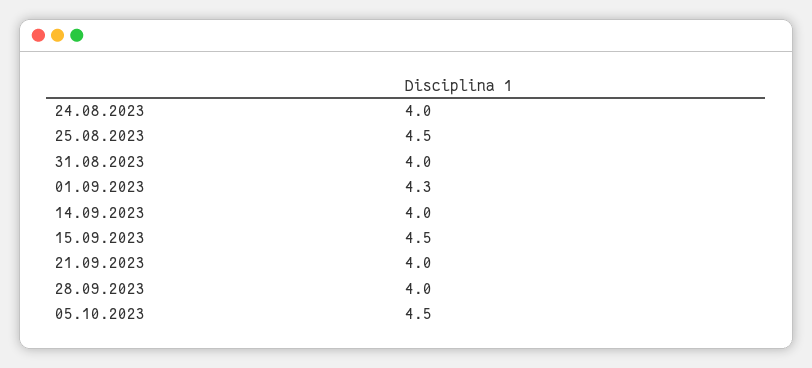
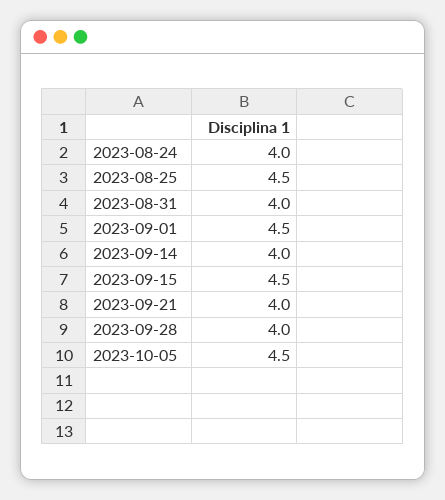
01.09.2023: 4.3 -> 4.5

